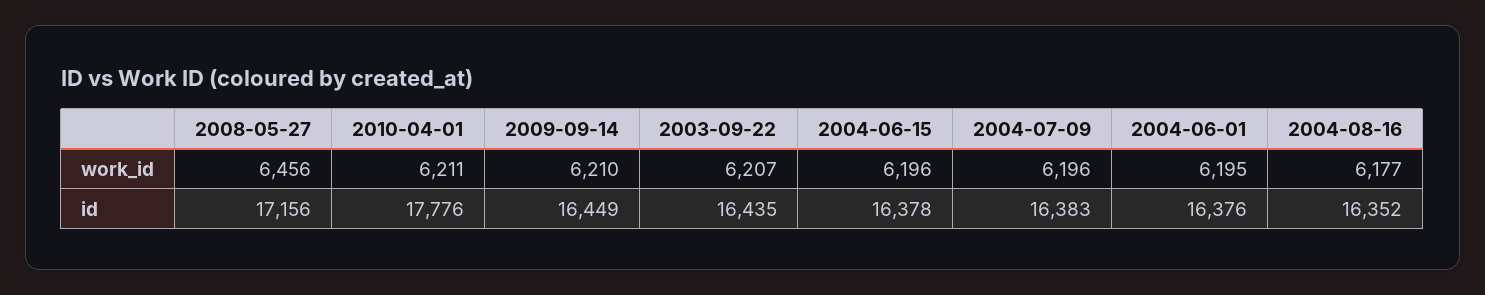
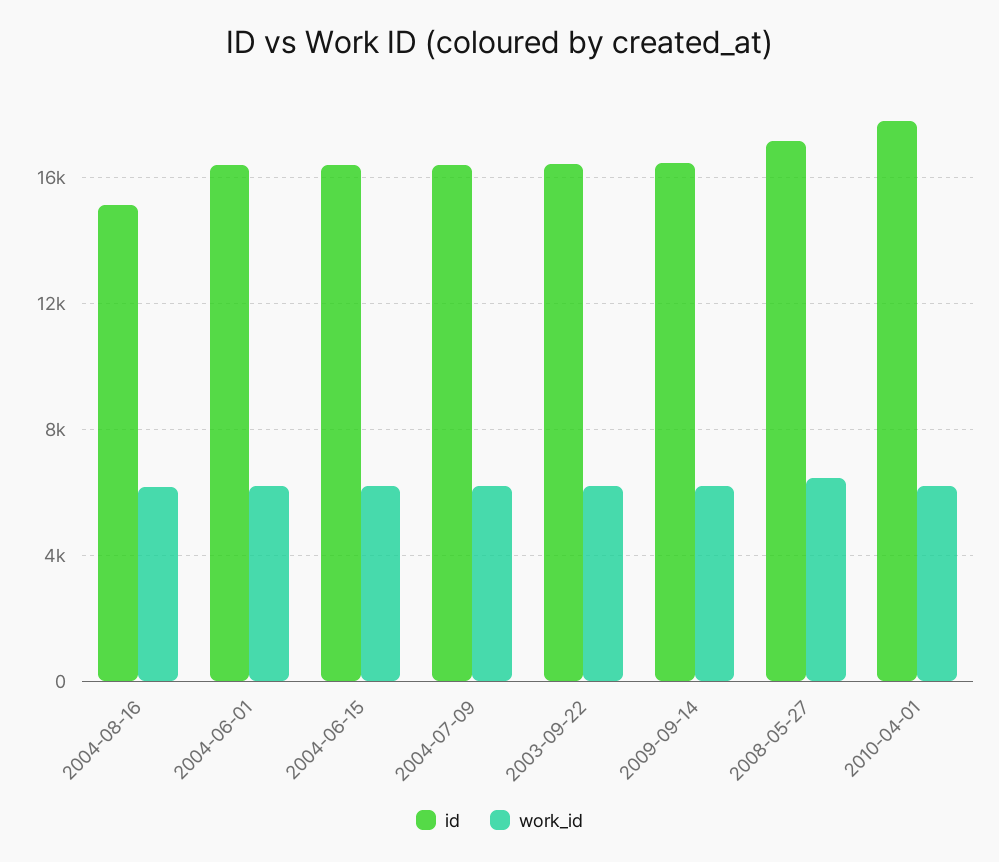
id, 2004-08-16: 16352 -> 15000

